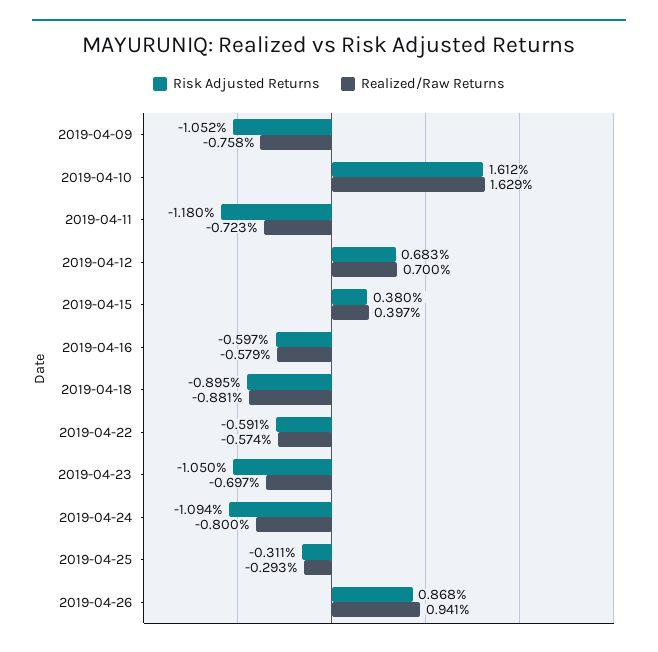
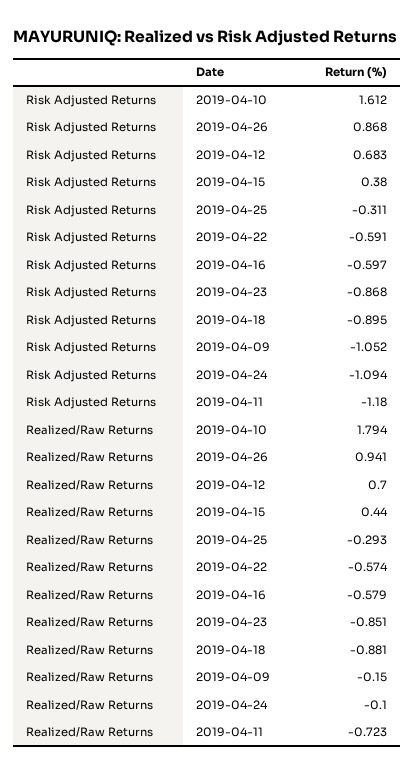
Realized/Raw Returns, 2019-04-09: -0.758 -> -0.15
Realized/Raw Returns, 2019-04-10: 1.629 -> 1.794
Realized/Raw Returns, 2019-04-15: 0.397 -> 0.44
Risk Adjusted Returns, 2019-04-23: -1.05 -> -0.868
Realized/Raw Returns, 2019-04-23: -0.697 -> -0.851
Realized/Raw Returns, 2019-04-24: -0.8 -> -0.1

